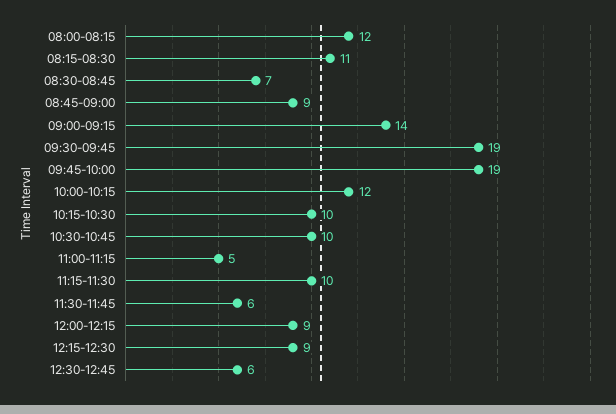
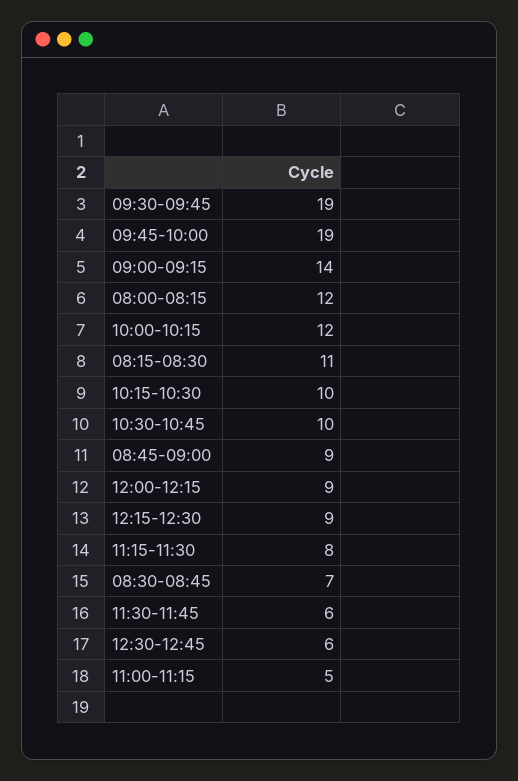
11:15-11:30: 10 -> 8

